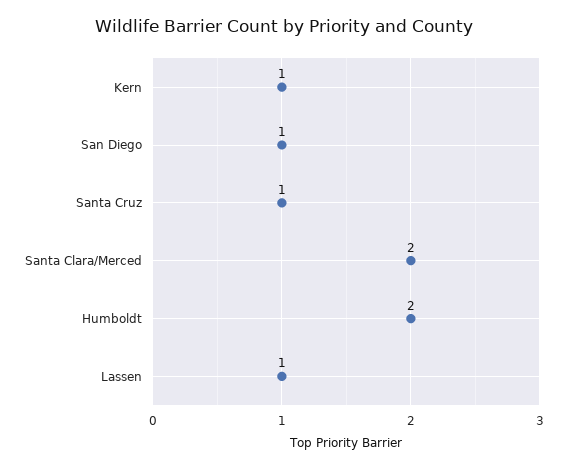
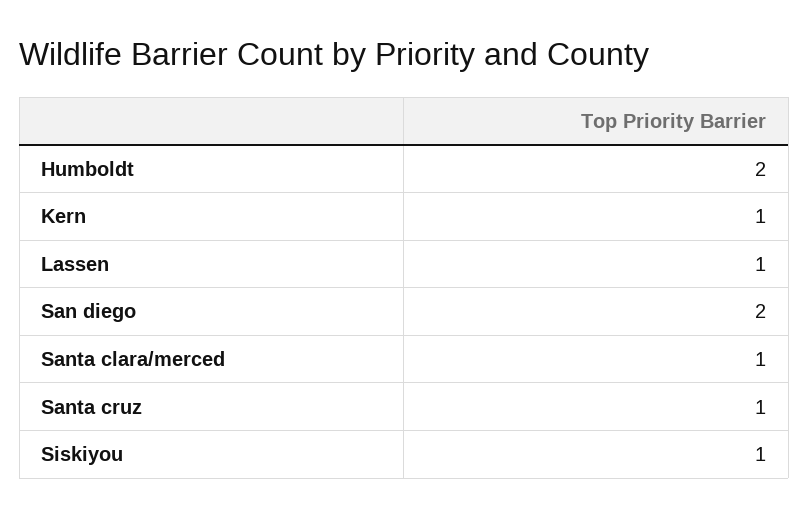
San Diego: 1 -> 2
Santa Clara/Merced: 2 -> 1
Siskiyou: none -> 1

